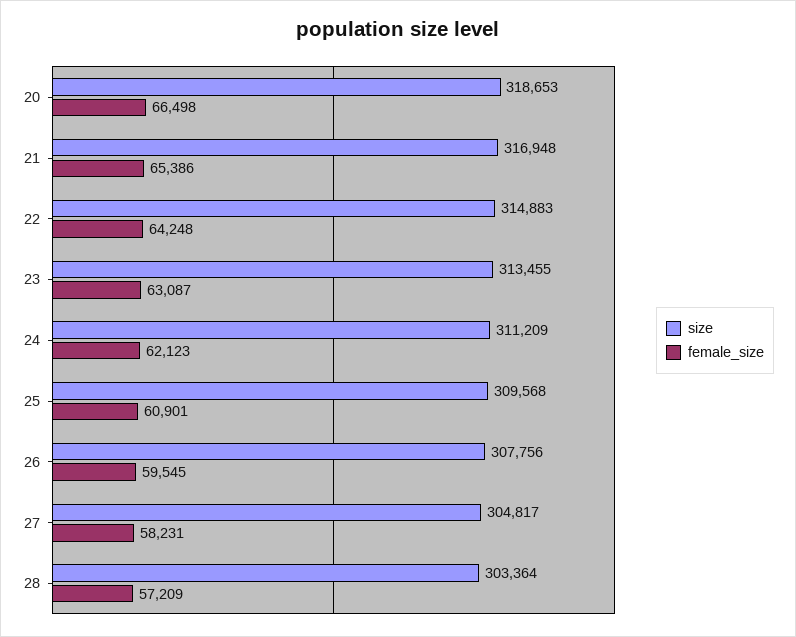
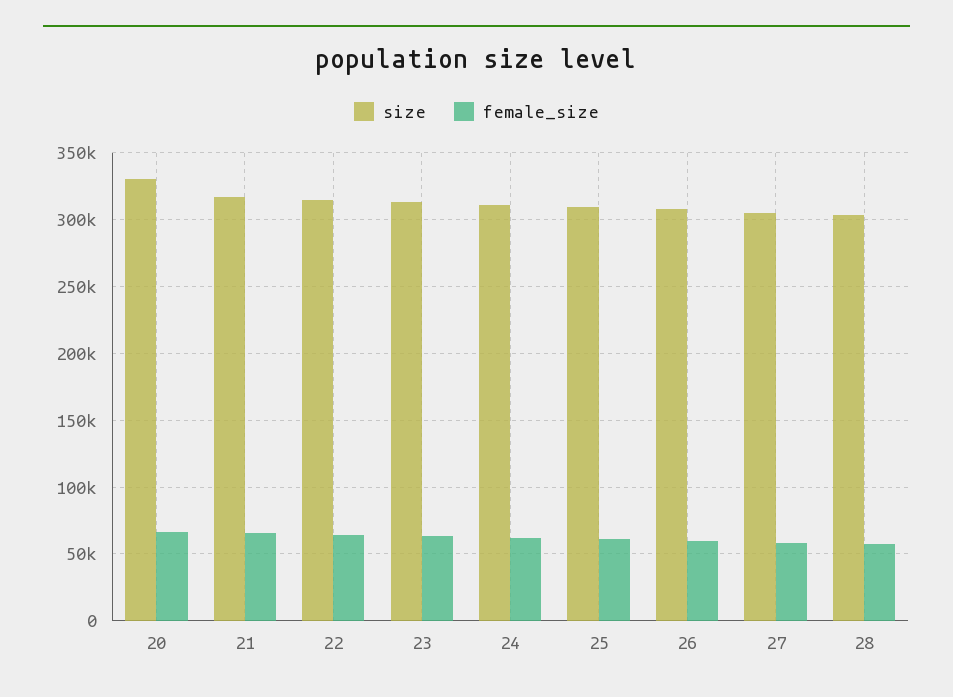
size, 20: 318653 -> 330000

